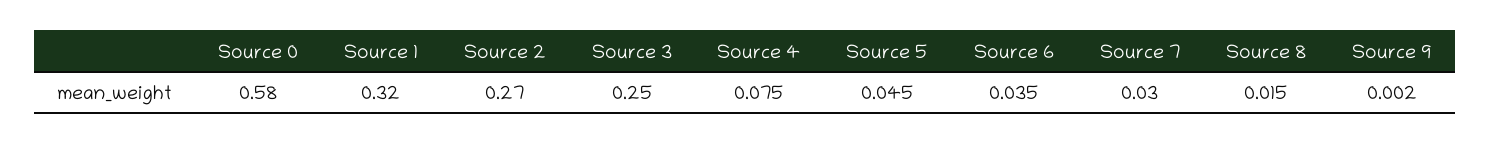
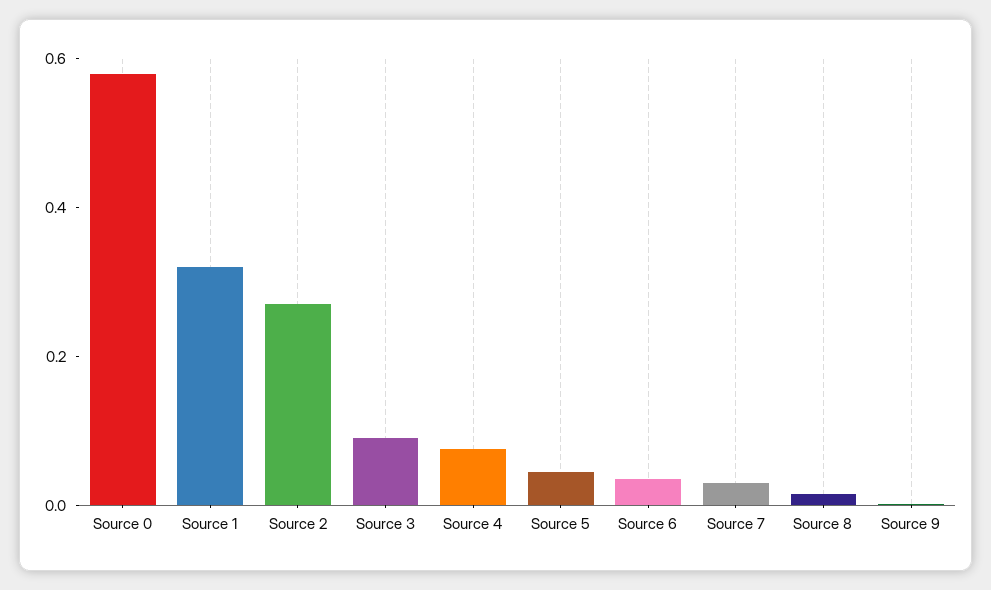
Source 3: 0.25 -> 0.1

